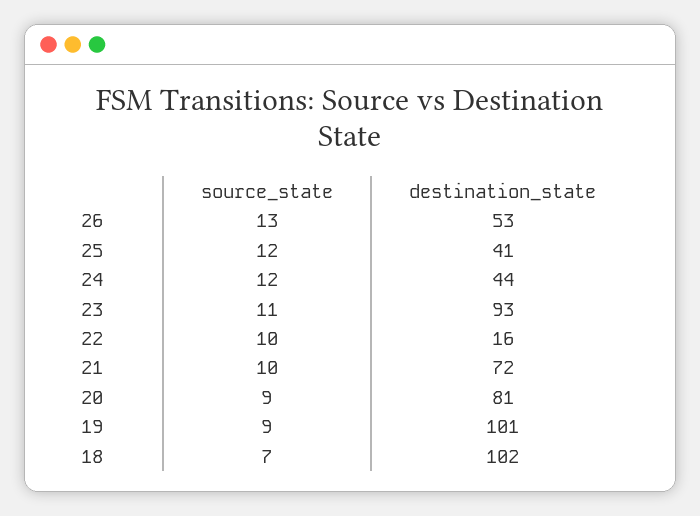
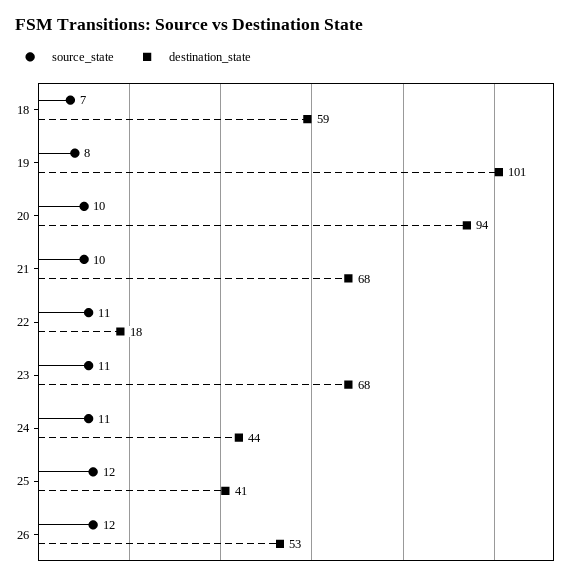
source_state, 26: 13 -> 12
source_state, 24: 12 -> 11
destination_state, 23: 93 -> 68
source_state, 22: 10 -> 11
destination_state, 22: 16 -> 18
destination_state, 21: 72 -> 68
source_state, 20: 9 -> 10
destination_state, 20: 81 -> 94
source_state, 19: 9 -> 8
destination_state, 18: 102 -> 59

